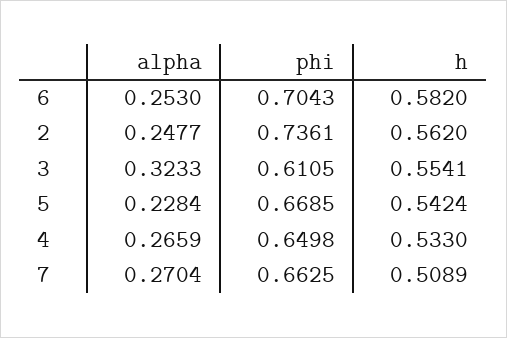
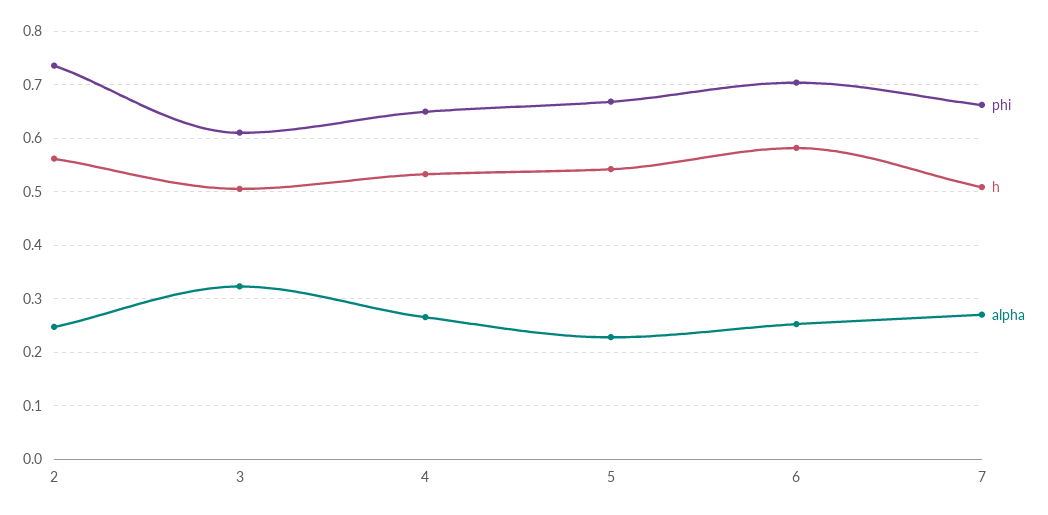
h, 3: 0.5541 -> 0.5

